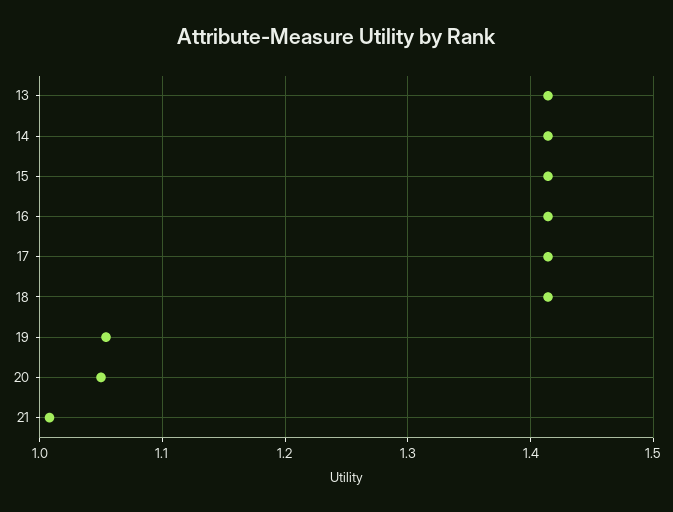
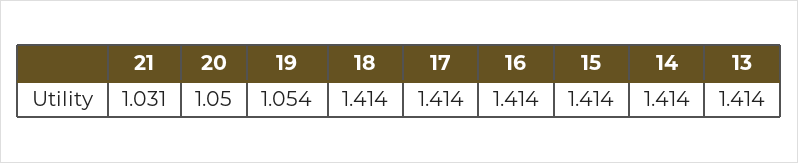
21: 1.01 -> 1.031

